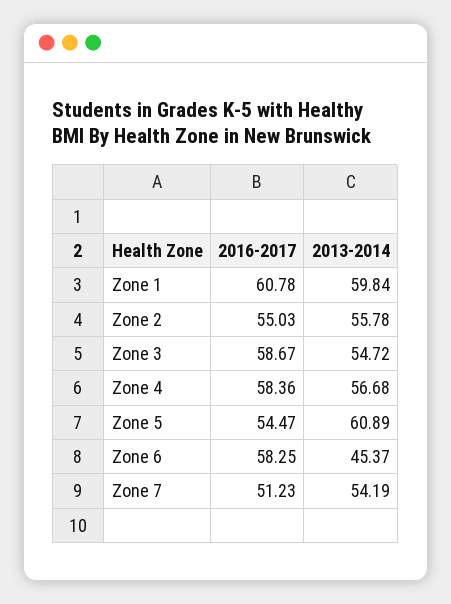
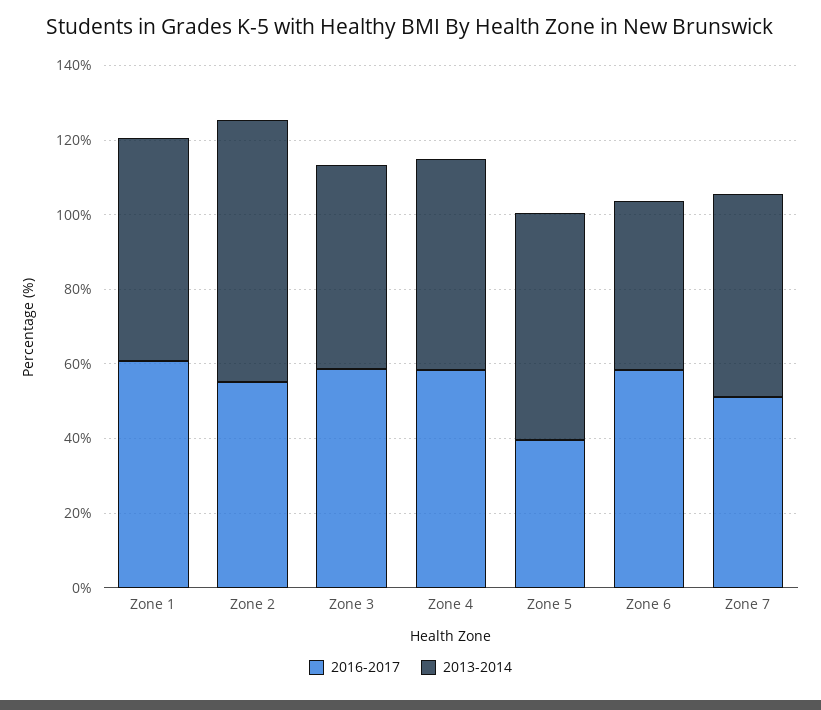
2013-2014, Zone 2: 55.78 -> 70
2016-2017, Zone 5: 54.47 -> 40

